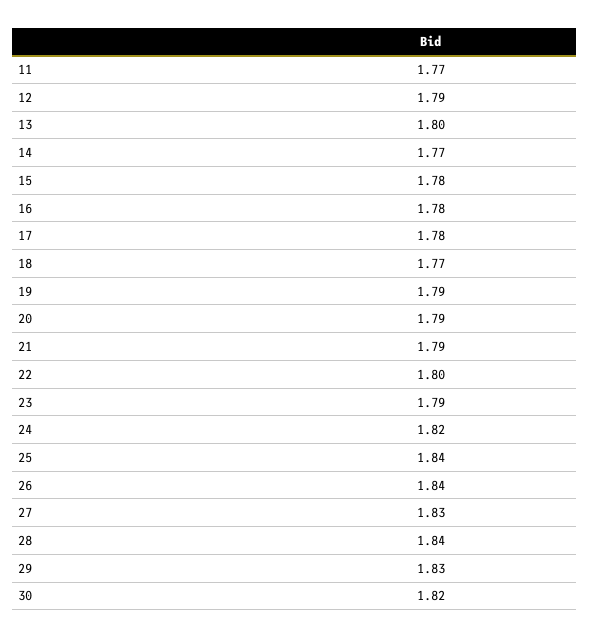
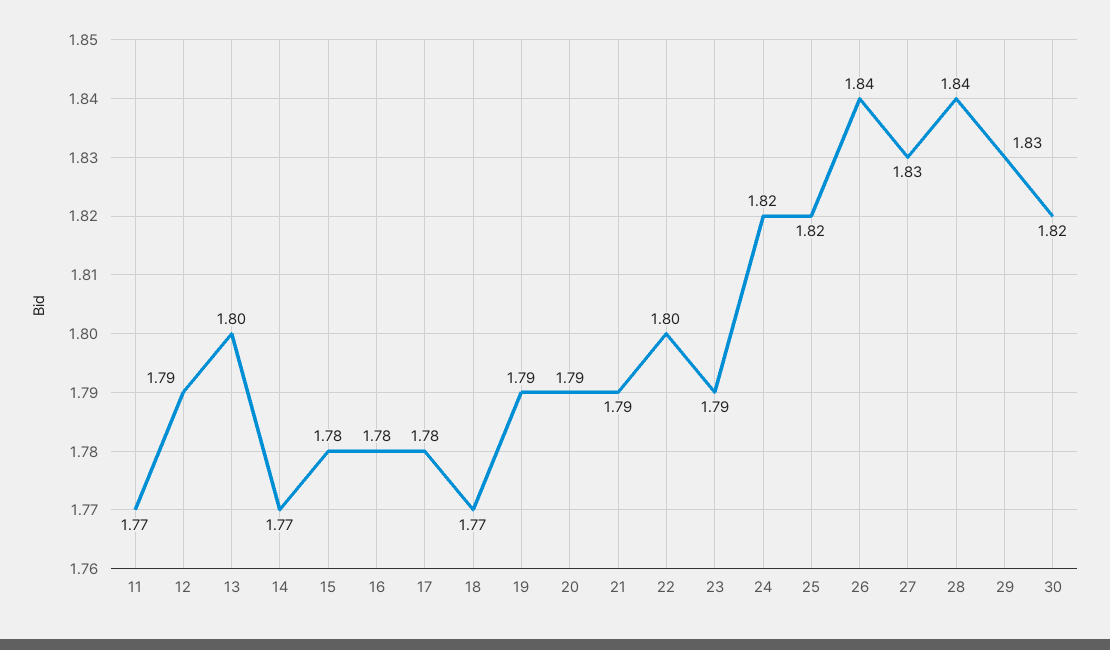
25: 1.84 -> 1.82

